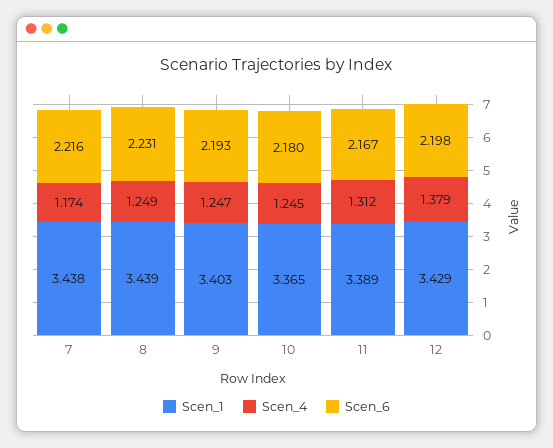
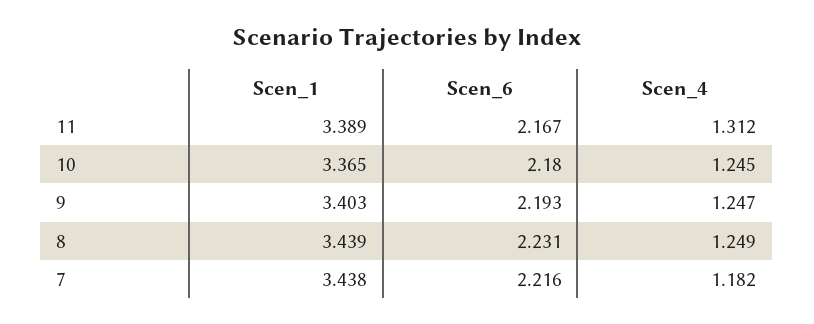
Scen_4, 7: 1.174 -> 1.182
Scen_1, 12: 3.429 -> none
Scen_4, 12: 1.379 -> none
Scen_6, 12: 2.198 -> none

